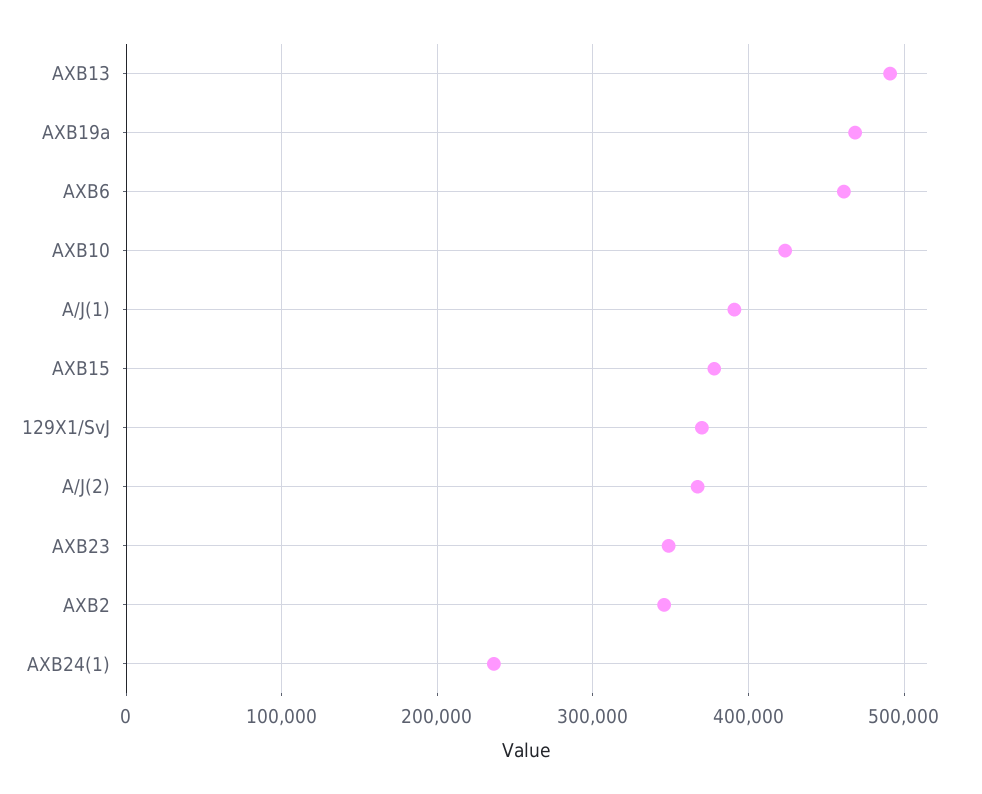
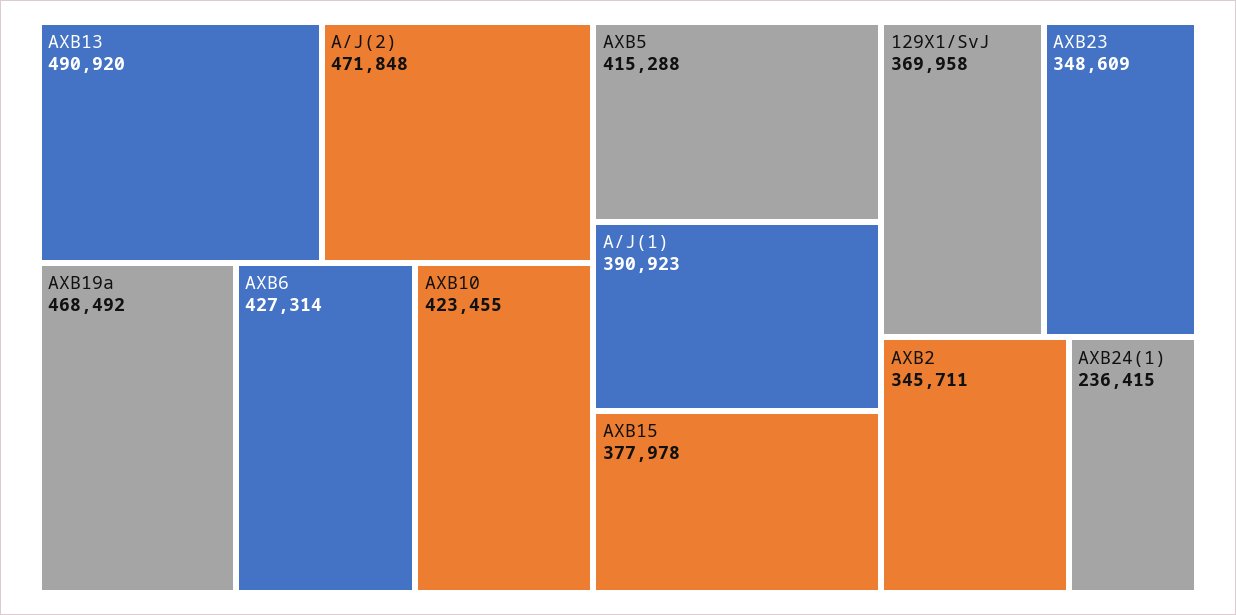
AXB6: 460000 -> 427314
A/J(2): 370000 -> 471848
AXB5: none -> 415288

